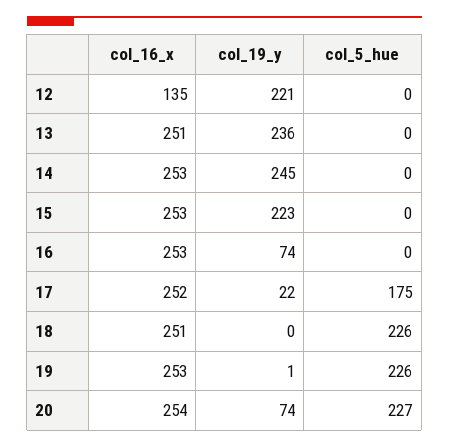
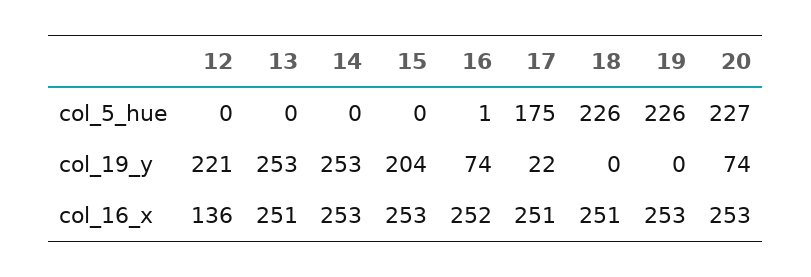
col_16_x, 12: 135 -> 136
col_19_y, 13: 236 -> 253
col_19_y, 14: 245 -> 253
col_19_y, 15: 223 -> 204
col_16_x, 16: 253 -> 252
col_5_hue, 16: 0 -> 1
col_16_x, 17: 252 -> 251
col_19_y, 19: 1 -> 0
col_16_x, 20: 254 -> 253

